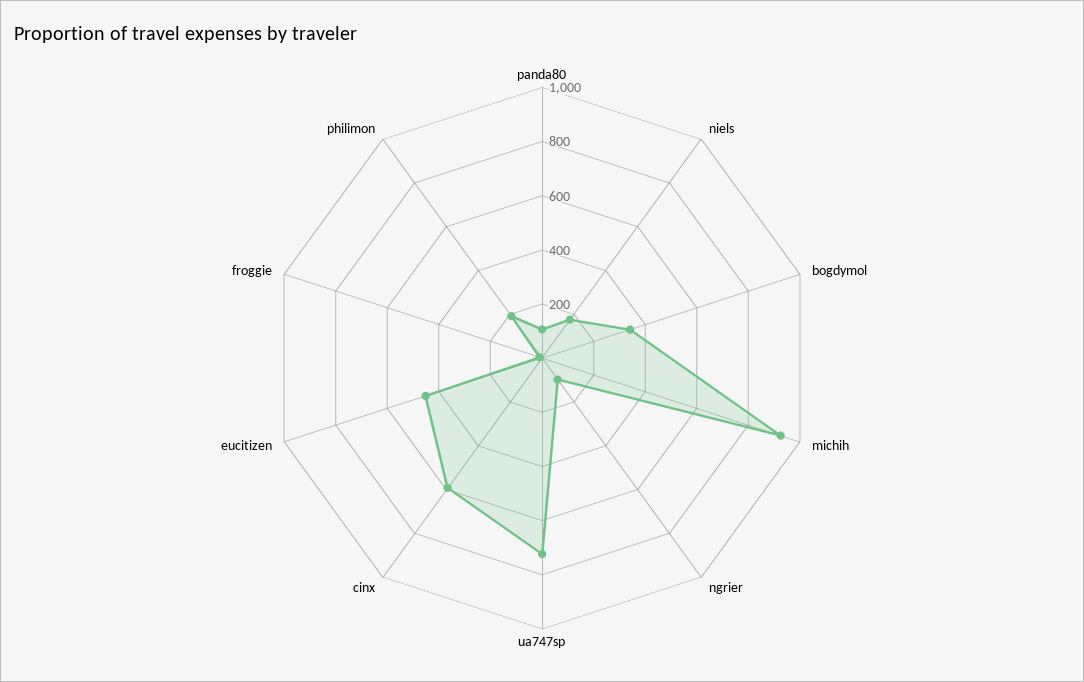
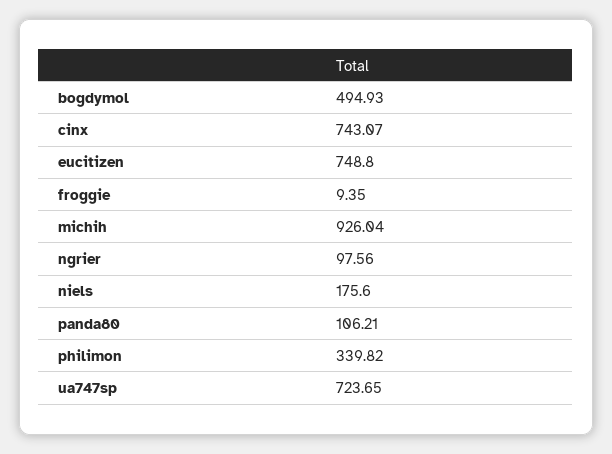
bogdymol: 350 -> 494.93
cinx: 600 -> 743.07
eucitizen: 450 -> 748.8
philimon: 200 -> 339.82

